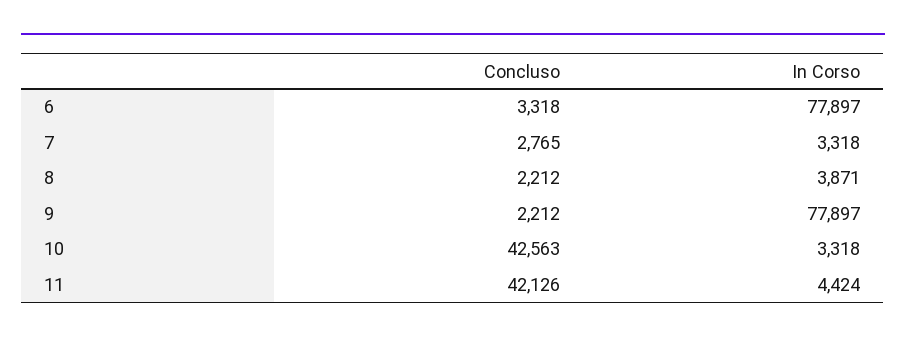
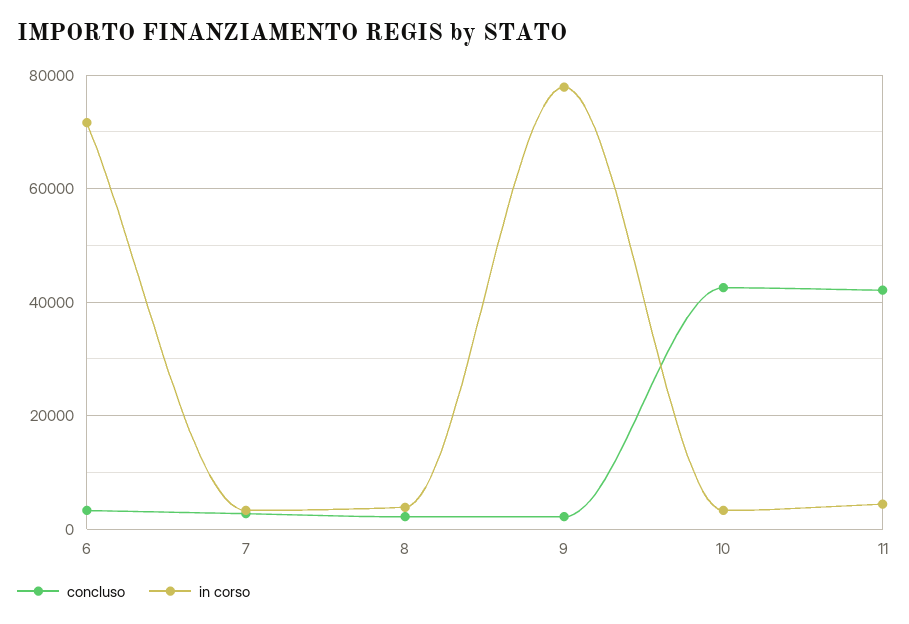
In Corso, 6: 77897 -> 72000

